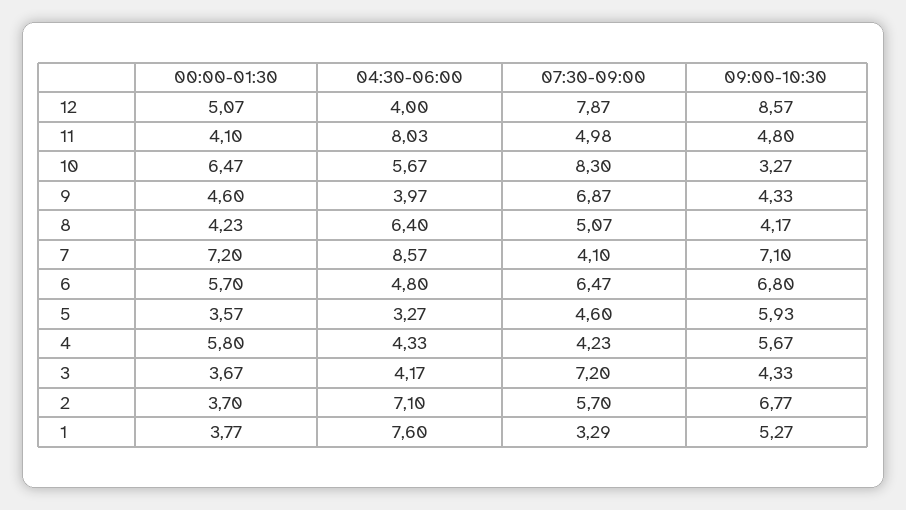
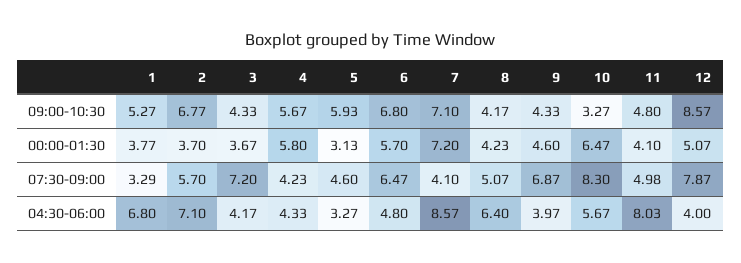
00:00-01:30, 5: 3.57 -> 3.13
04:30-06:00, 1: 7.6 -> 6.8

